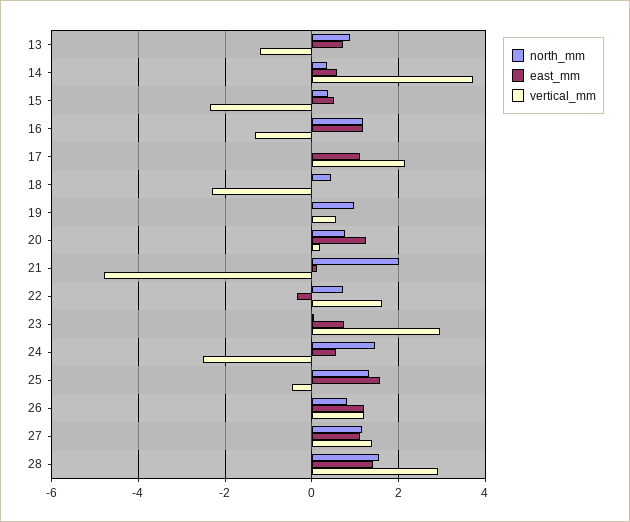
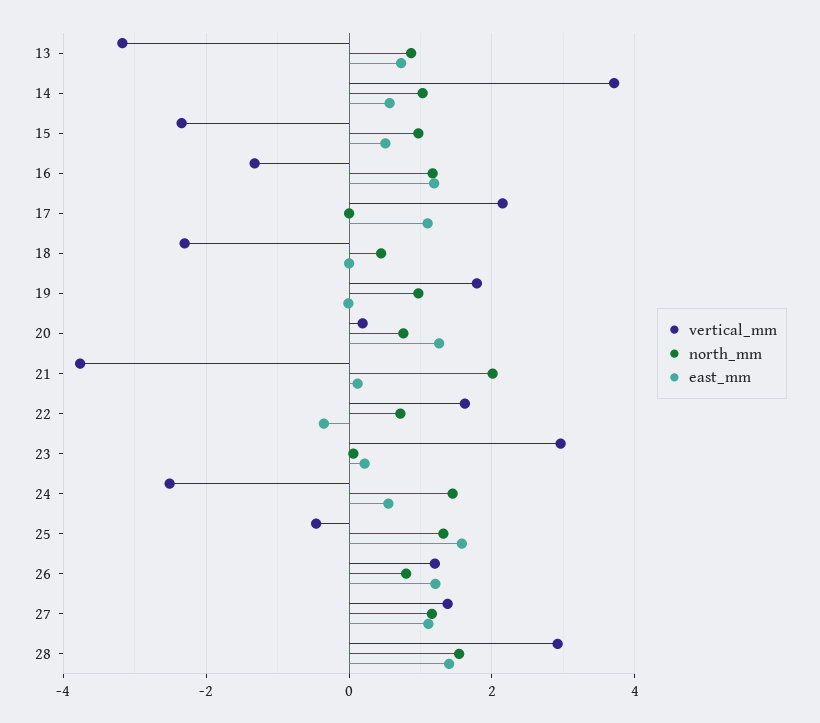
vertical_mm, 13: -1.2 -> -3.2
north_mm, 14: 0.4 -> 1
north_mm, 15: 0.4 -> 1
vertical_mm, 19: 0.6 -> 1.8
vertical_mm, 21: -4.8 -> -3.8
east_mm, 23: 0.8 -> 0.2

